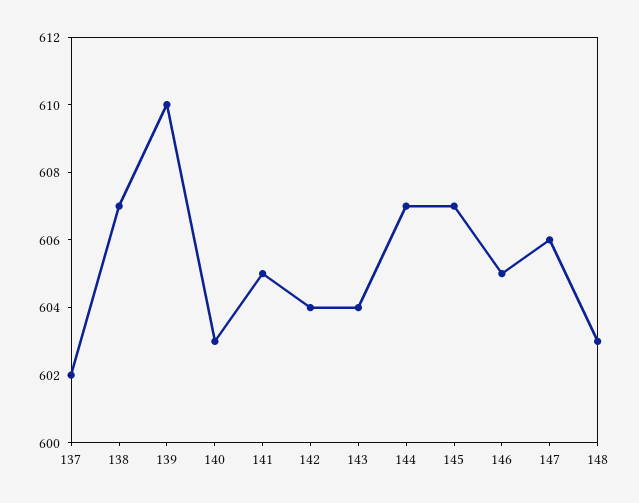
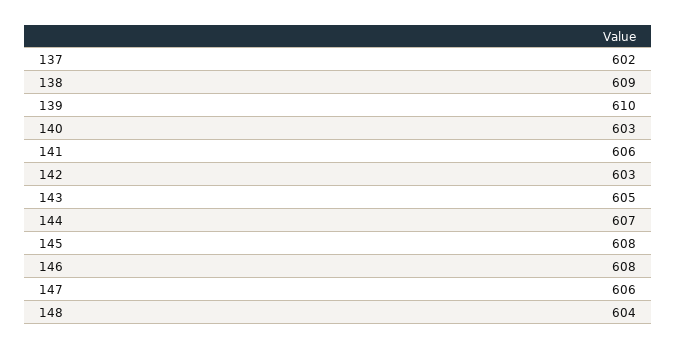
138: 607 -> 609
141: 605 -> 606
142: 604 -> 603
143: 604 -> 605
145: 607 -> 608
146: 605 -> 608
148: 603 -> 604

